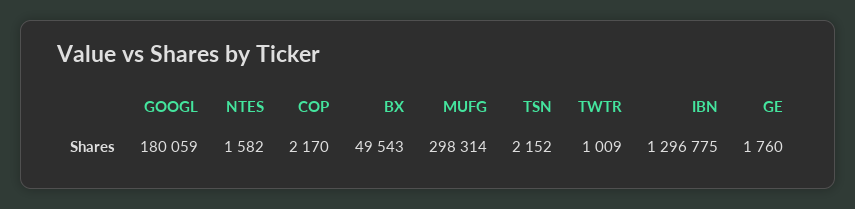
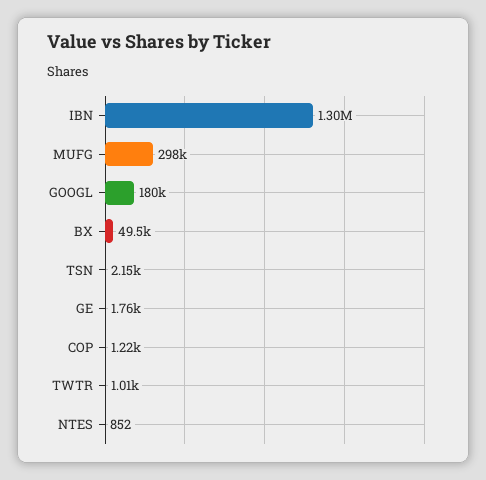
NTES: 1582 -> 852
COP: 2170 -> 1220

